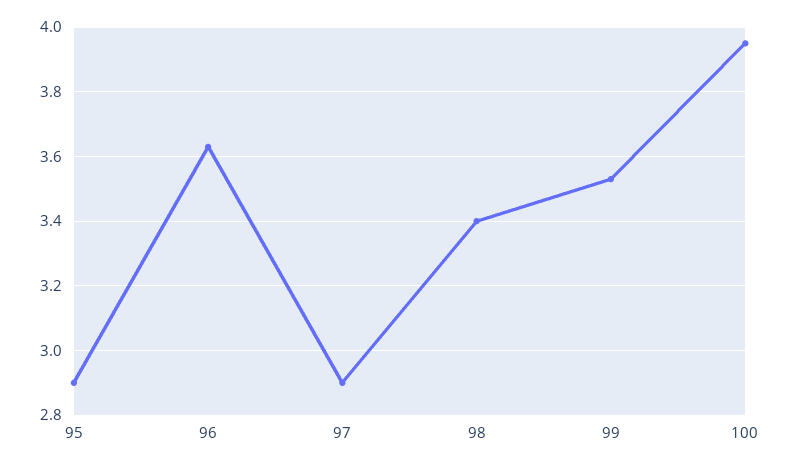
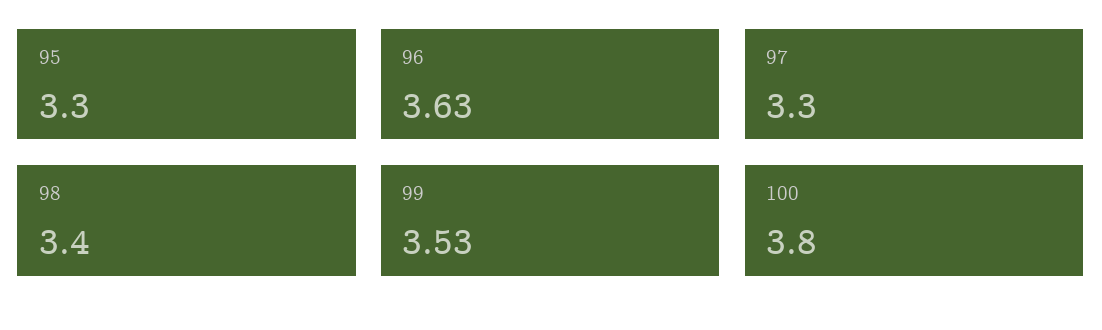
95: 2.9 -> 3.3
97: 2.9 -> 3.3
100: 3.95 -> 3.8

